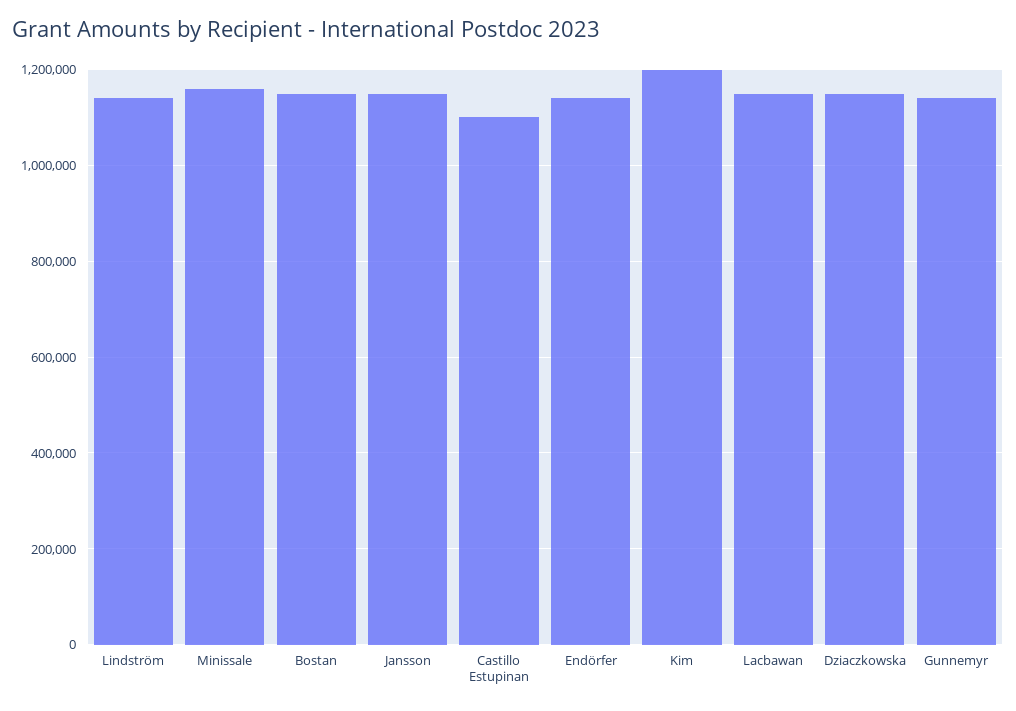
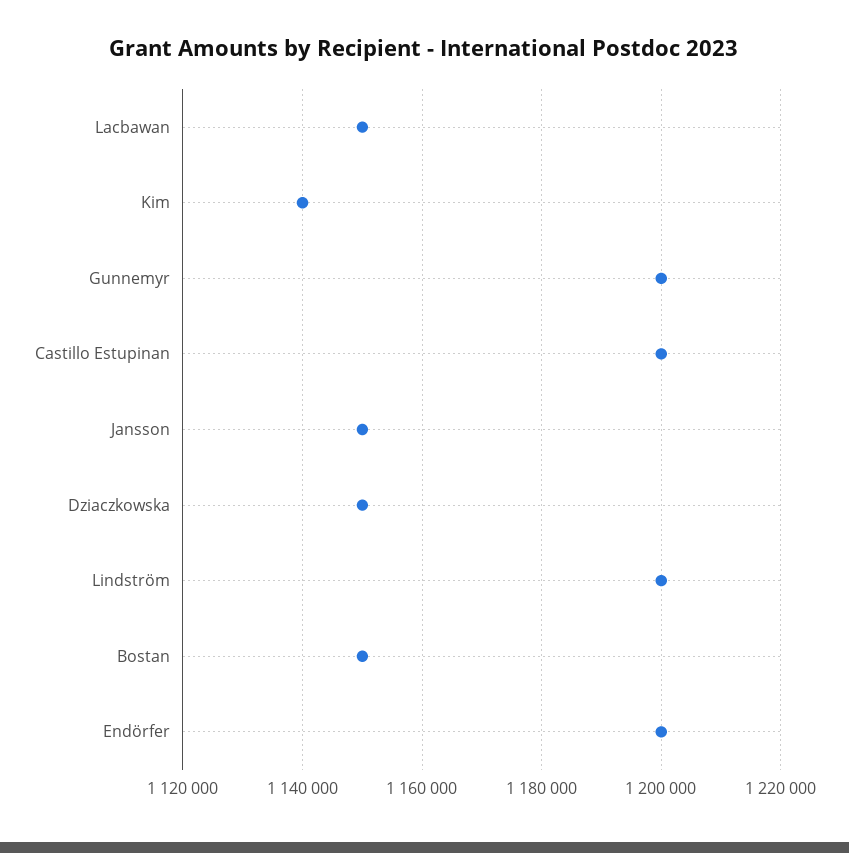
Lindström: 1140000 -> 1200000
Minissale: 1160000 -> none
Castillo Estupinan: 1100000 -> 1200000
Endörfer: 1140000 -> 1200000
Kim: 1200000 -> 1140000
Gunnemyr: 1140000 -> 1200000

